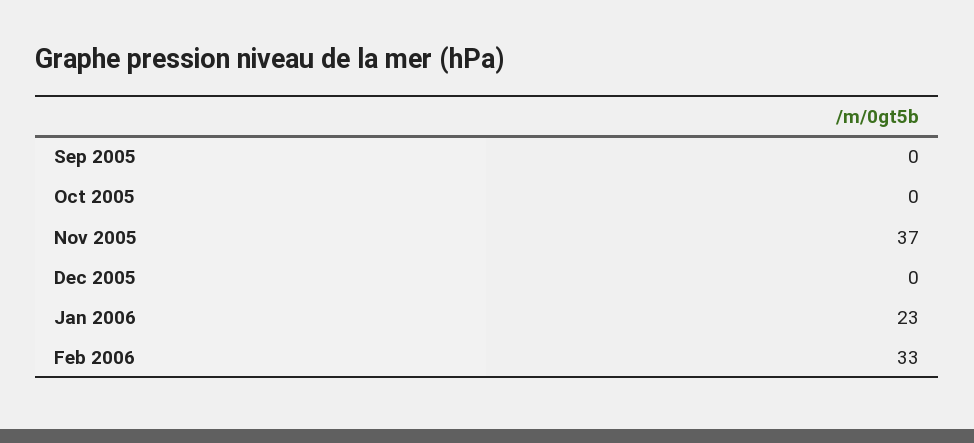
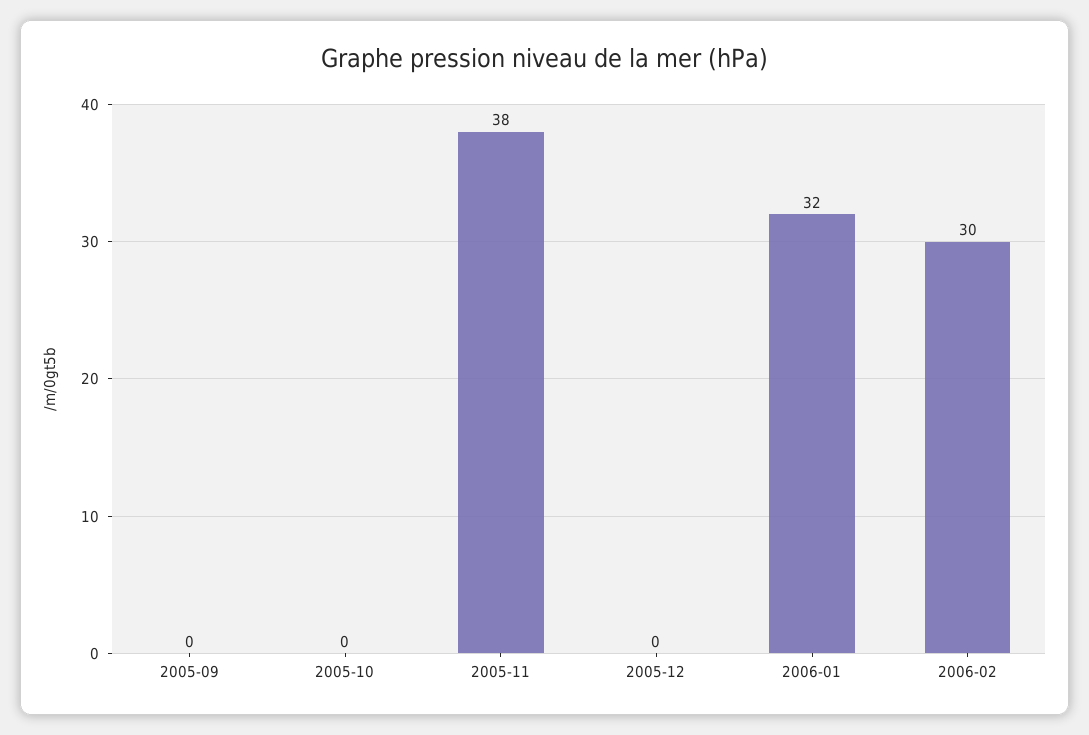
Nov 2005: 37 -> 38
Jan 2006: 23 -> 32
Feb 2006: 33 -> 30

